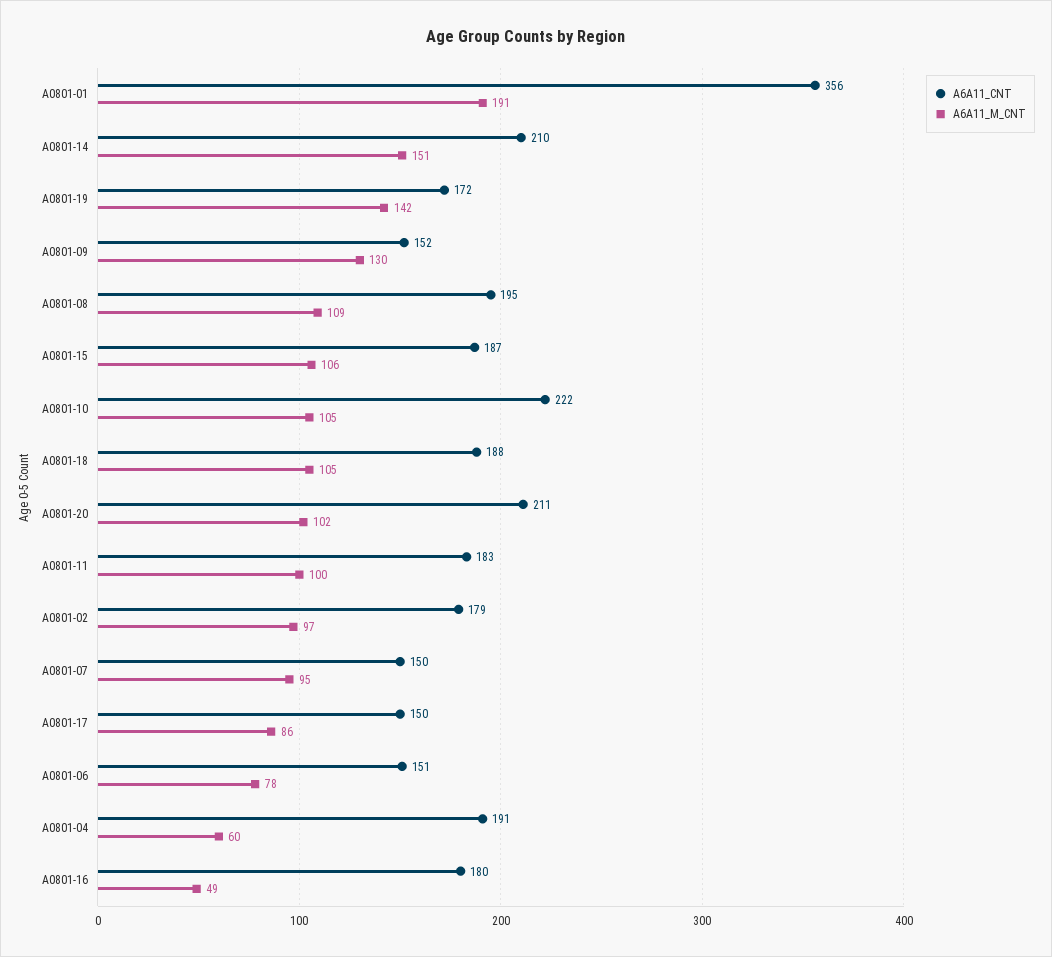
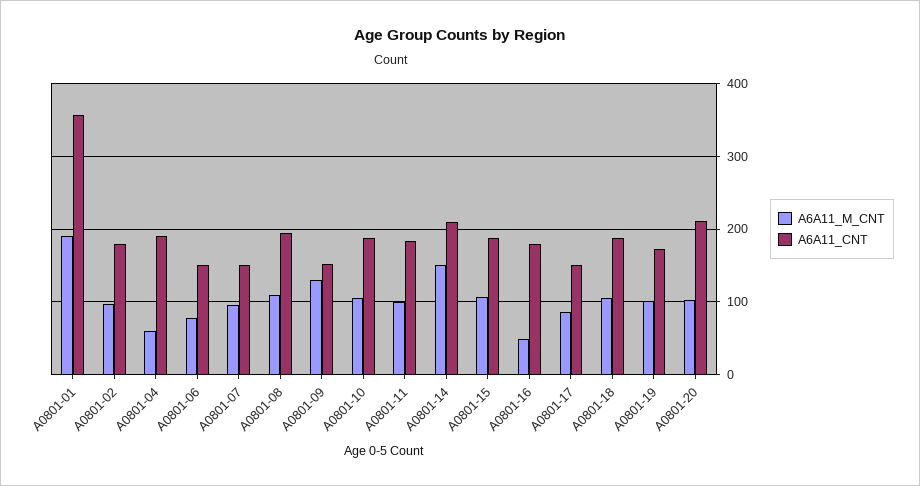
A6A11_M_CNT, A0801-19: 142 -> 100
A6A11_CNT, A0801-10: 222 -> 190

